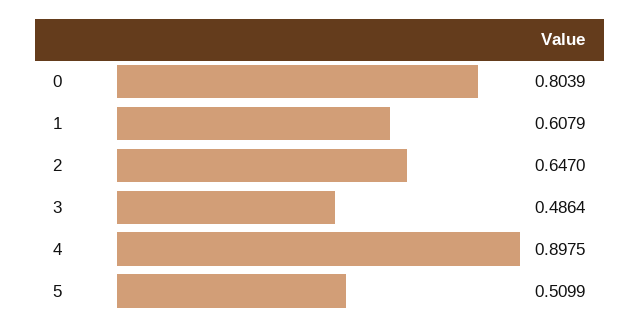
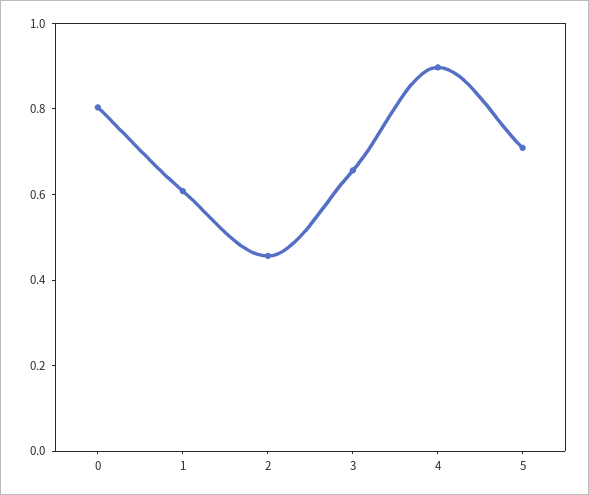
2: 0.647 -> 0.45
3: 0.4864 -> 0.65
5: 0.5099 -> 0.7

